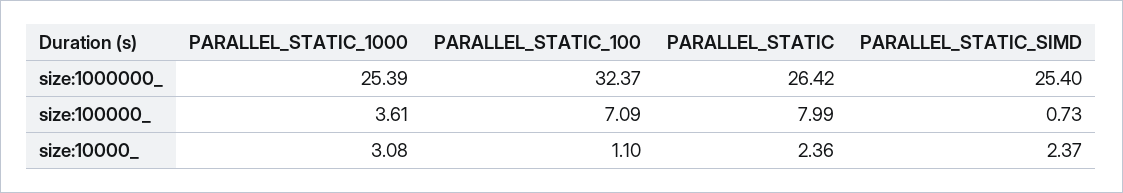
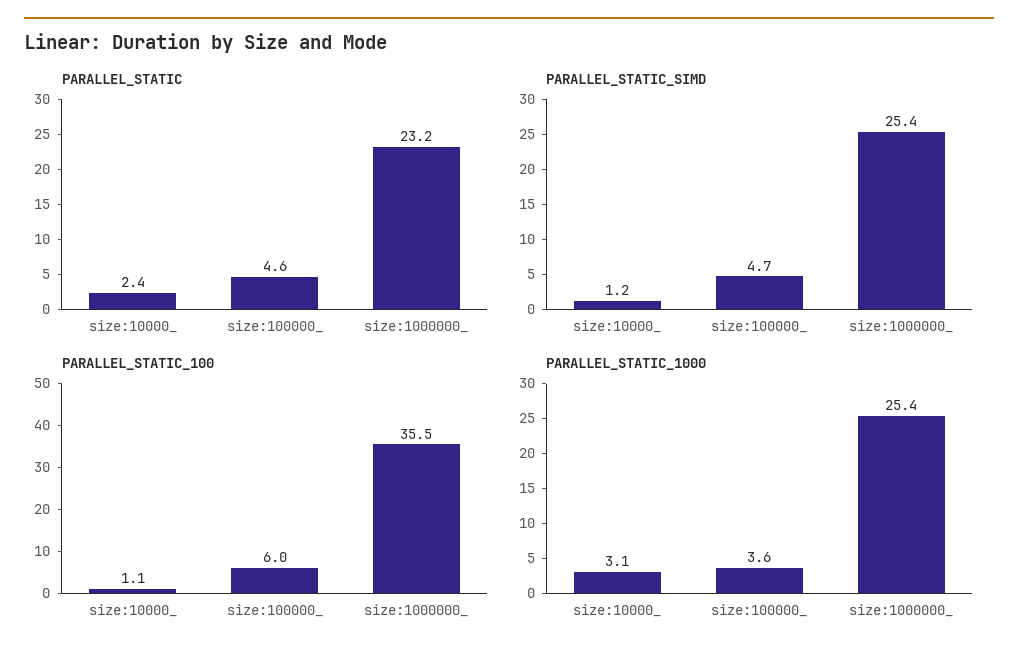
PARALLEL_STATIC_100, size:1000000_: 32.37 -> 35.5
PARALLEL_STATIC, size:1000000_: 26.42 -> 23.2
PARALLEL_STATIC_100, size:100000_: 7.09 -> 6
PARALLEL_STATIC, size:100000_: 7.99 -> 4.6
PARALLEL_STATIC_SIMD, size:100000_: 0.73 -> 4.7
PARALLEL_STATIC_SIMD, size:10000_: 2.37 -> 1.2

